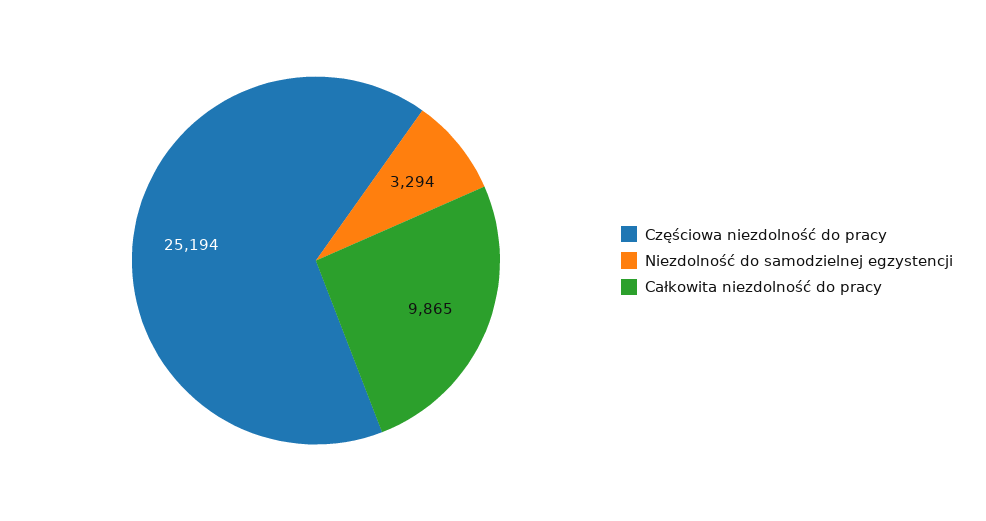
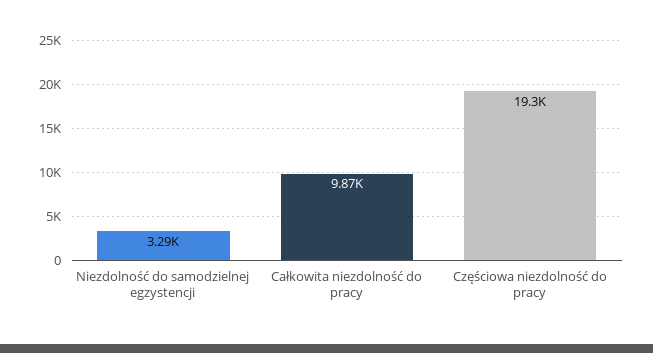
Częściowa niezdolność do pracy: 25194 -> 19300

